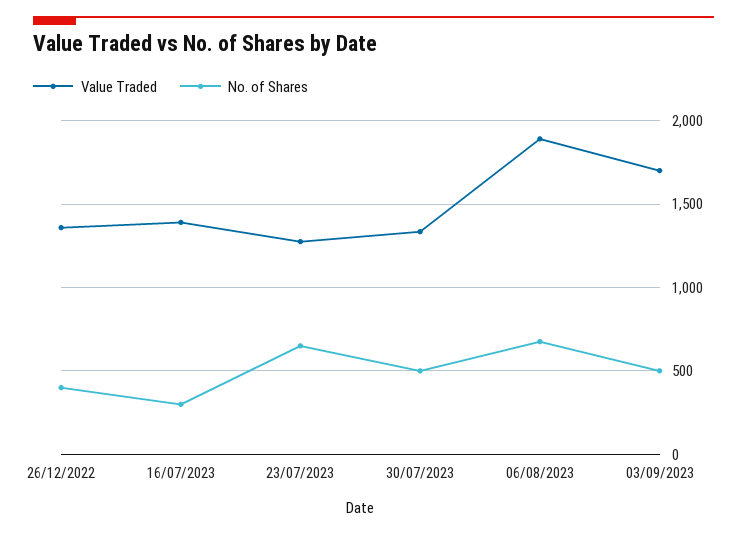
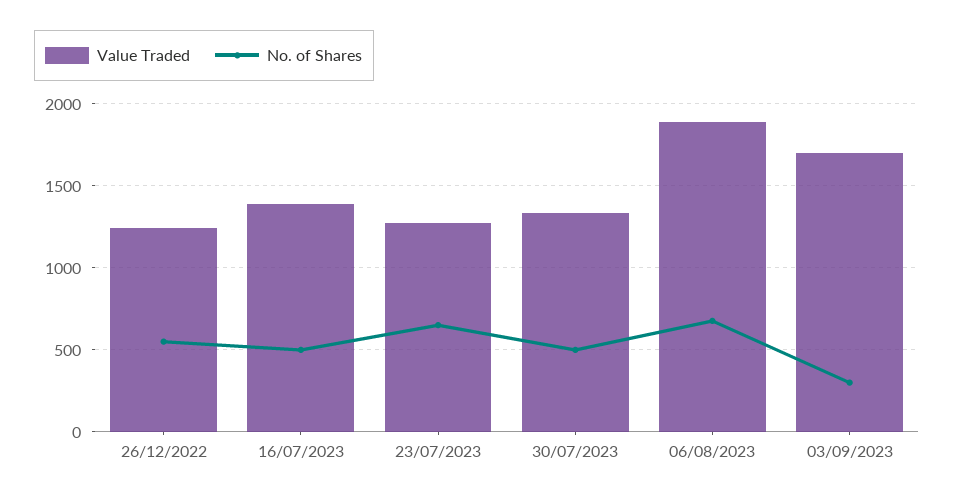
Value Traded, 26/12/2022: 1350 -> 1250
No. of Shares, 26/12/2022: 400 -> 550
No. of Shares, 16/07/2023: 300 -> 500
No. of Shares, 03/09/2023: 500 -> 300

